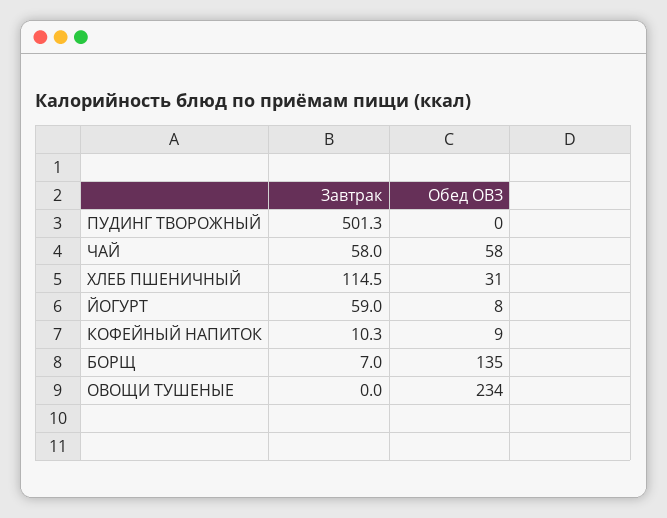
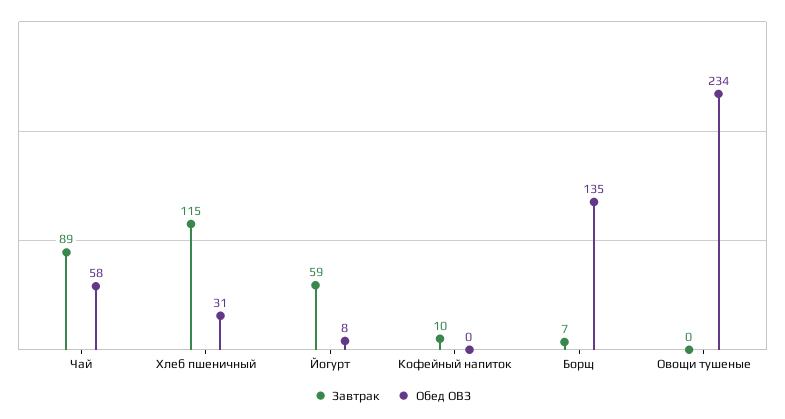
Завтрак, ПУДИНГ ТВОРОЖНЫЙ: 501.3 -> none
Обед ОВЗ, ПУДИНГ ТВОРОЖНЫЙ: 0 -> none
Завтрак, ЧАЙ: 58 -> 89
Обед ОВЗ, КОФЕЙНЫЙ НАПИТОК: 9 -> 0

